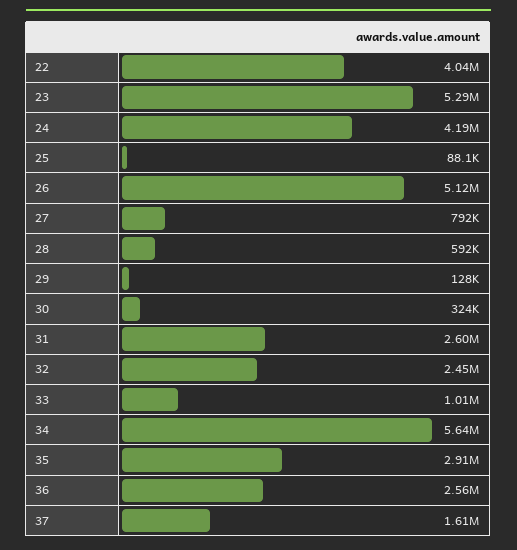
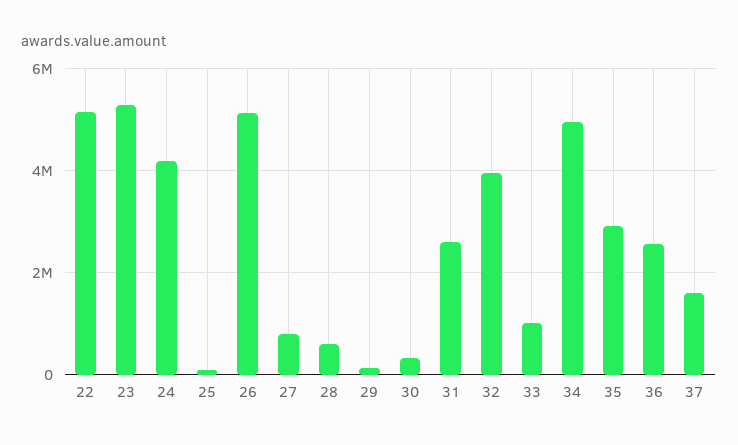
22: 4040000 -> 5200000
32: 2450000 -> 4000000
34: 5640000 -> 5000000

